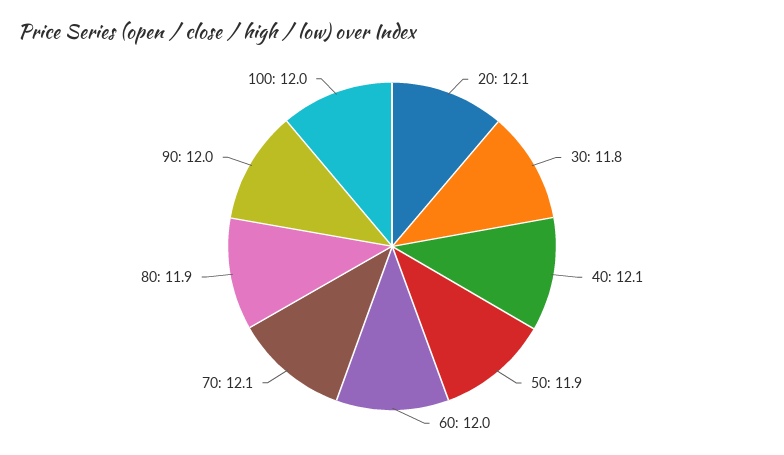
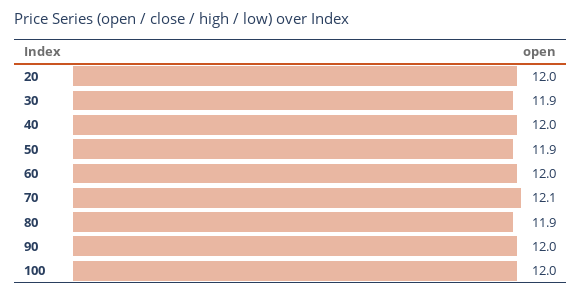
20: 12.1 -> 12
30: 11.8 -> 11.9
40: 12.1 -> 12

